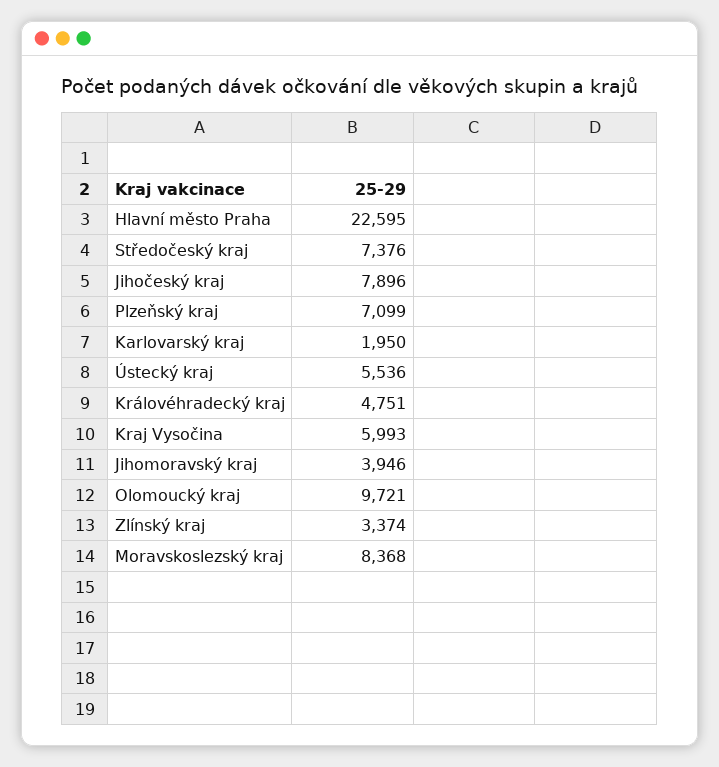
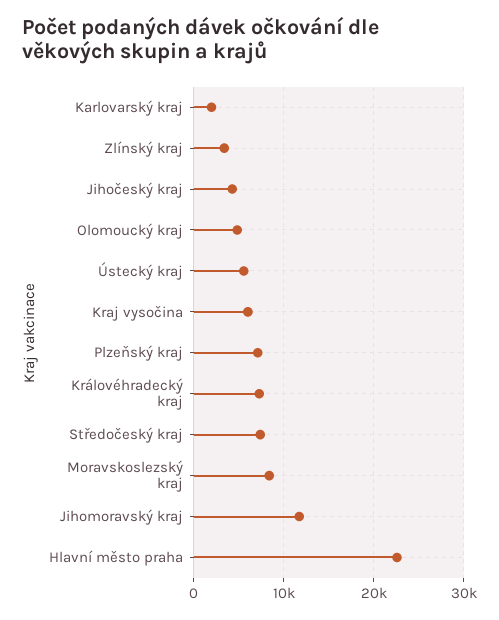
Jihočeský kraj: 7896 -> 4000
Královéhradecký kraj: 4751 -> 7000
Jihomoravský kraj: 3946 -> 12000
Olomoucký kraj: 9721 -> 5000

